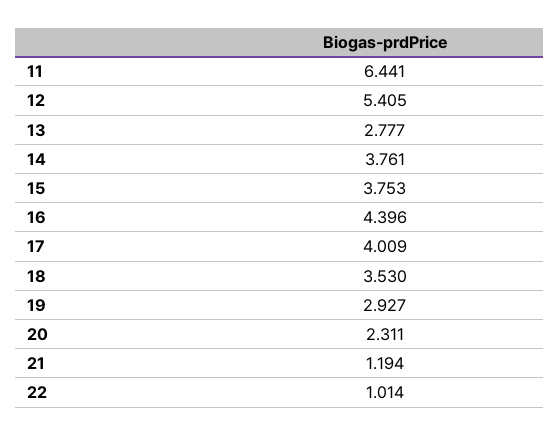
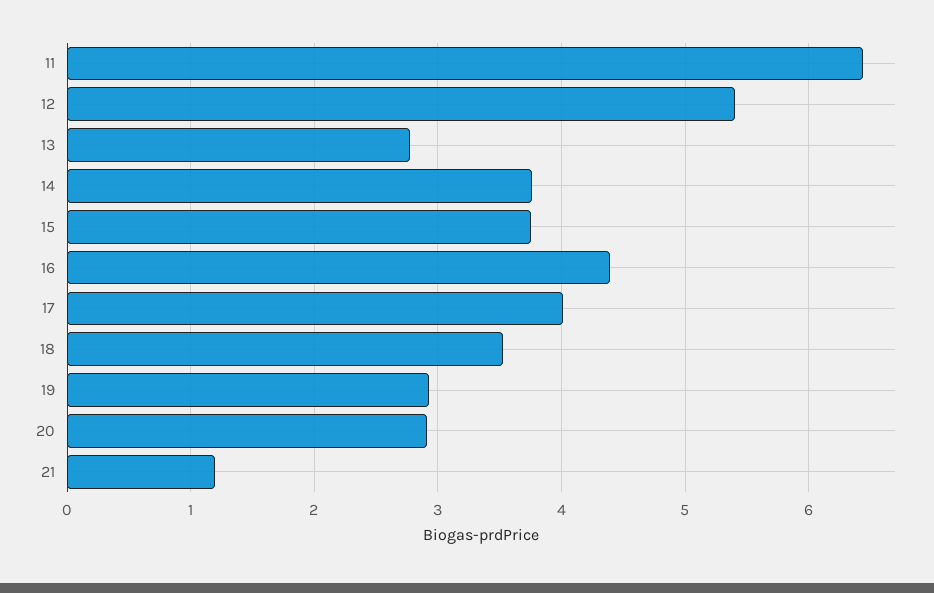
20: 2.311 -> 2.9
22: 1.014 -> none

